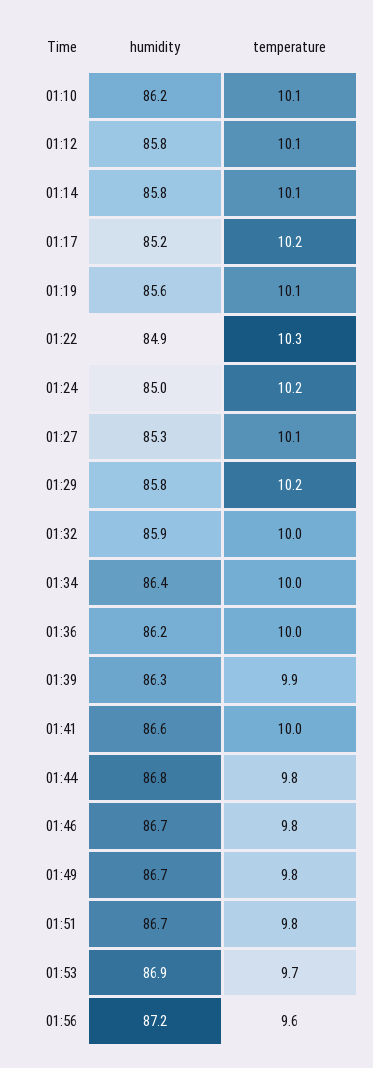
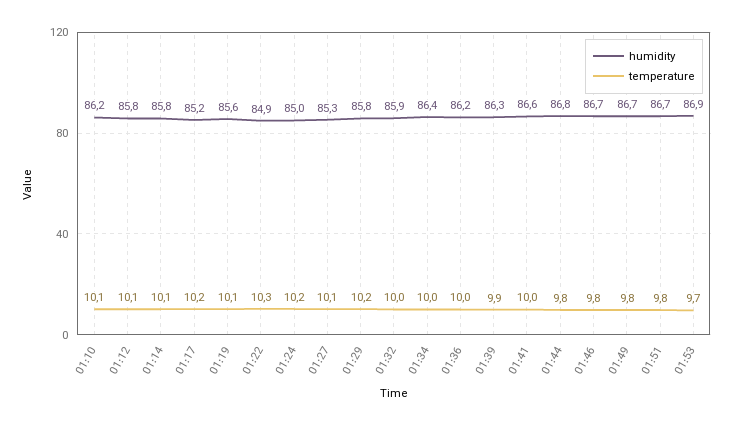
humidity, 01:56: 87.2 -> none
temperature, 01:56: 9.6 -> none

